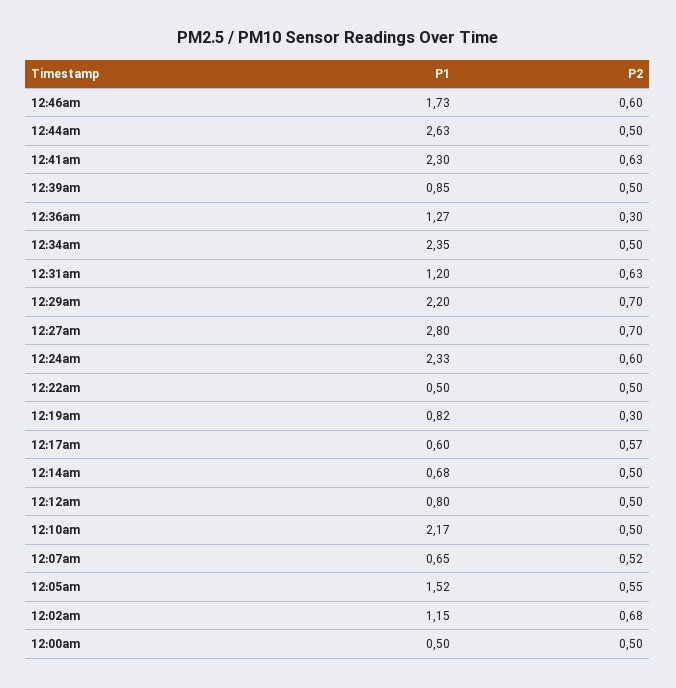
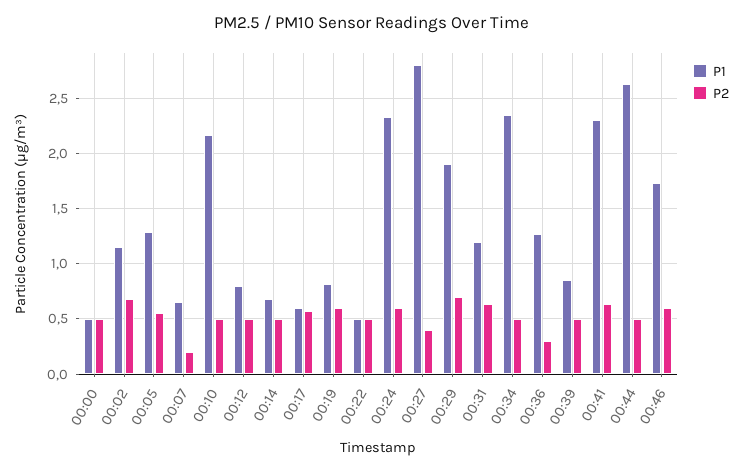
P1, 12:29am: 2.2 -> 1.9
P2, 12:27am: 0.7 -> 0.4
P2, 12:19am: 0.3 -> 0.6
P2, 12:07am: 0.52 -> 0.2
P1, 12:05am: 1.52 -> 1.3

